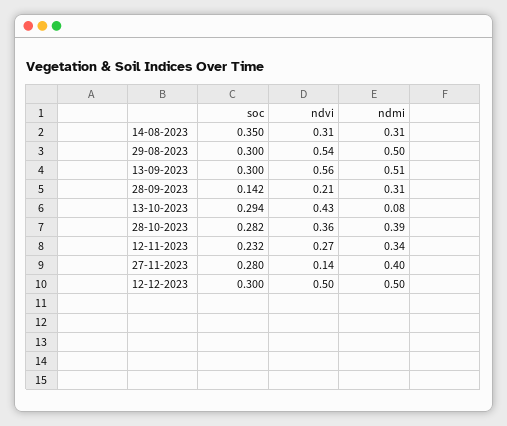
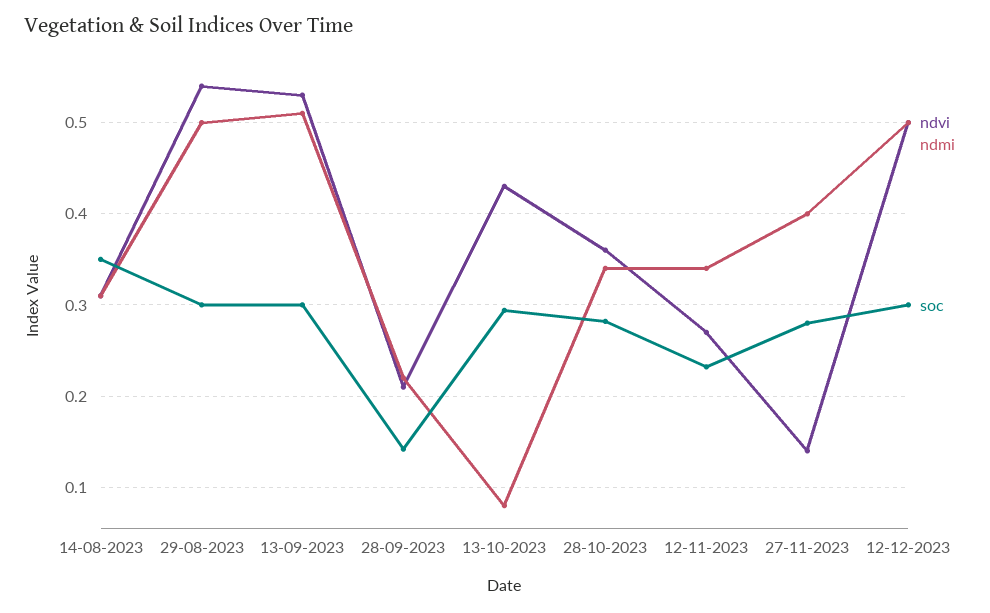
ndvi, 13-09-2023: 0.56 -> 0.53
ndmi, 28-09-2023: 0.31 -> 0.22
ndmi, 28-10-2023: 0.39 -> 0.34

